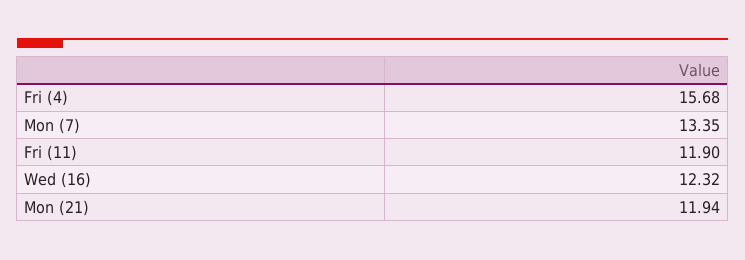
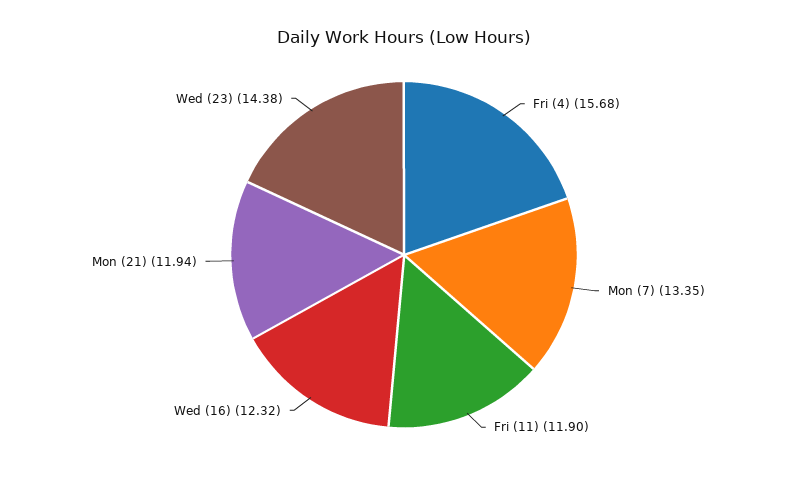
Wed (23): none -> 14.38

